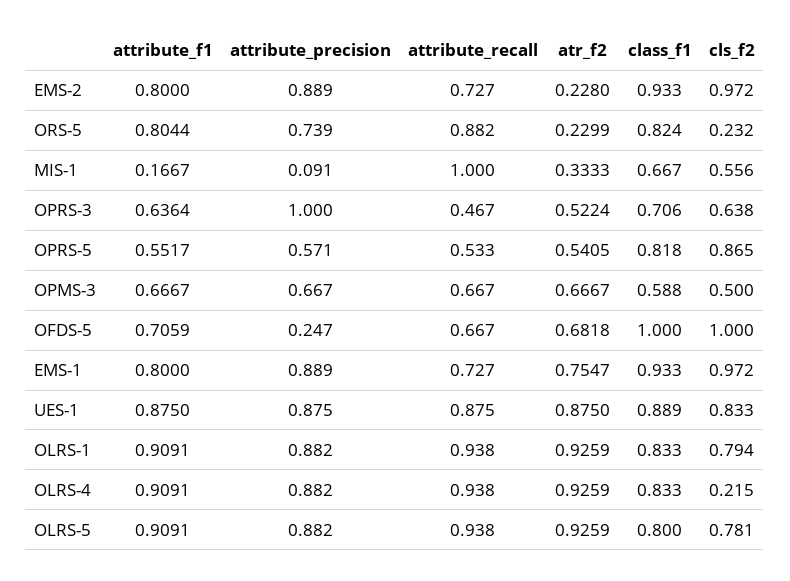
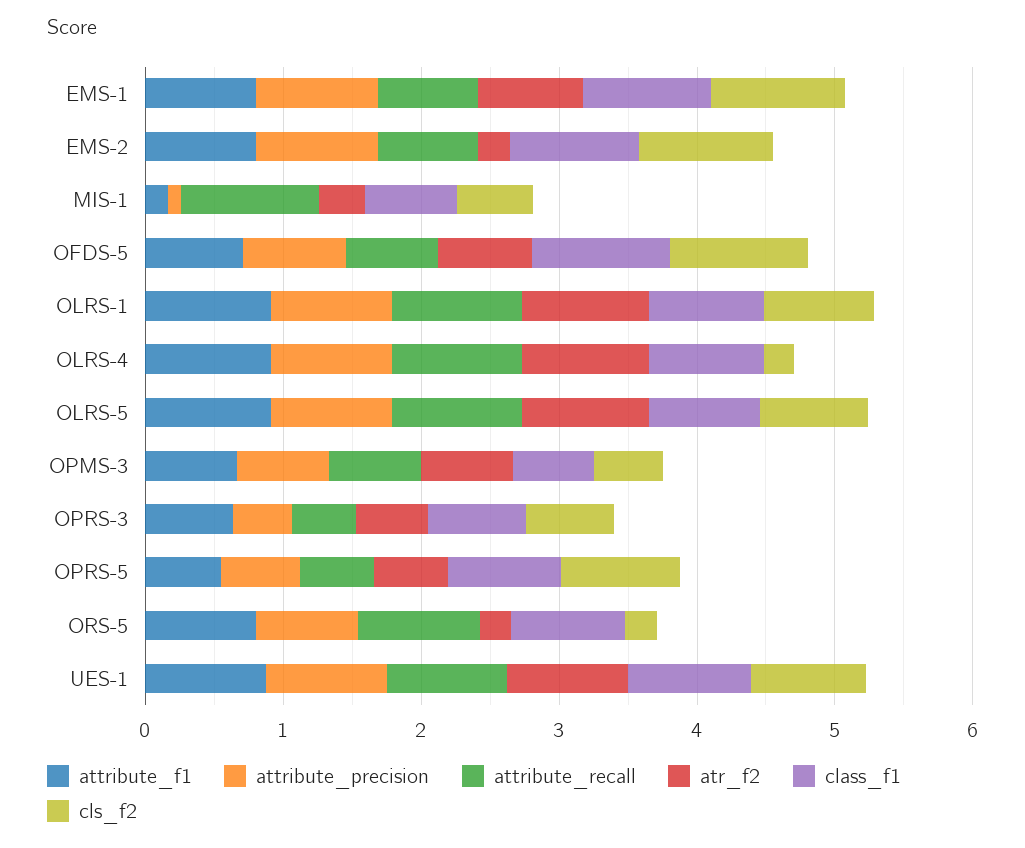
attribute_precision, OPRS-3: 1 -> 0.4
attribute_precision, OFDS-5: 0.247 -> 0.8

